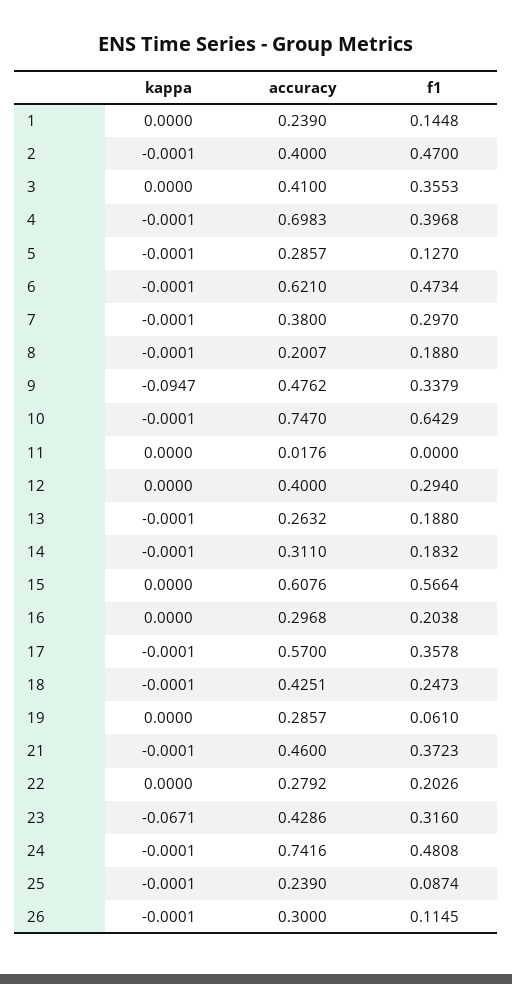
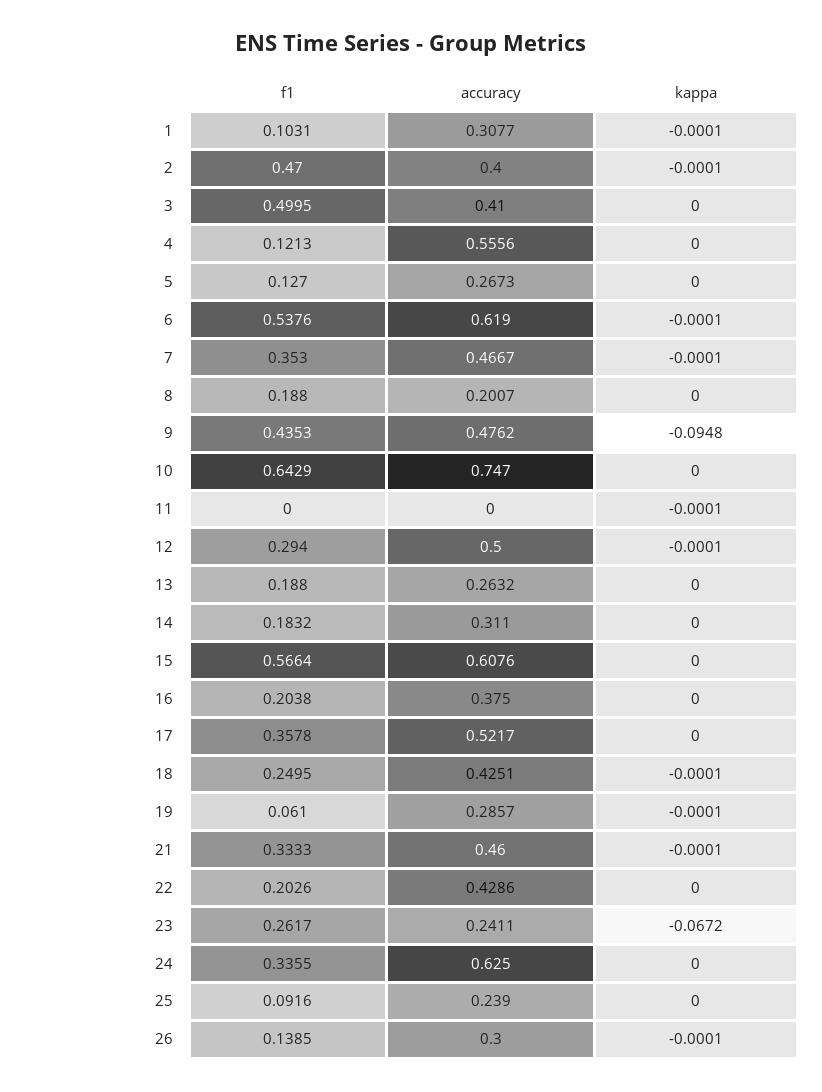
kappa, 1: 0 -> -0.0001
accuracy, 1: 0.239 -> 0.3077
f1, 1: 0.1448 -> 0.1031
f1, 3: 0.3553 -> 0.4995
kappa, 4: -0.0001 -> 0
accuracy, 4: 0.6983 -> 0.5556
f1, 4: 0.3968 -> 0.1213
kappa, 5: -0.0001 -> 0
accuracy, 5: 0.2857 -> 0.2673
accuracy, 6: 0.621 -> 0.619
f1, 6: 0.4734 -> 0.5376
accuracy, 7: 0.38 -> 0.4667
f1, 7: 0.297 -> 0.353
kappa, 8: -0.0001 -> 0
kappa, 9: -0.0947 -> -0.0948
f1, 9: 0.3379 -> 0.4353
kappa, 10: -0.0001 -> 0
kappa, 11: 0 -> -0.0001
accuracy, 11: 0.0176 -> 0
kappa, 12: 0 -> -0.0001
accuracy, 12: 0.4 -> 0.5
kappa, 13: -0.0001 -> 0
kappa, 14: -0.0001 -> 0
accuracy, 16: 0.2968 -> 0.375
kappa, 17: -0.0001 -> 0
accuracy, 17: 0.57 -> 0.5217
f1, 18: 0.2473 -> 0.2495
kappa, 19: 0 -> -0.0001
f1, 21: 0.3723 -> 0.3333
accuracy, 22: 0.2792 -> 0.4286
kappa, 23: -0.0671 -> -0.0672
accuracy, 23: 0.4286 -> 0.2411
f1, 23: 0.316 -> 0.2617
kappa, 24: -0.0001 -> 0
accuracy, 24: 0.7416 -> 0.625
f1, 24: 0.4808 -> 0.3355
kappa, 25: -0.0001 -> 0
f1, 25: 0.0874 -> 0.0916
f1, 26: 0.1145 -> 0.1385

